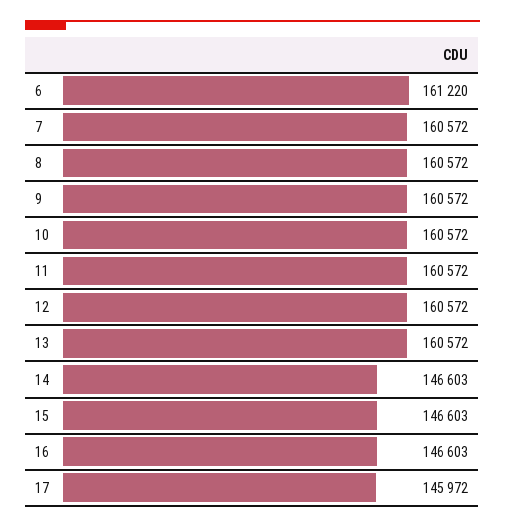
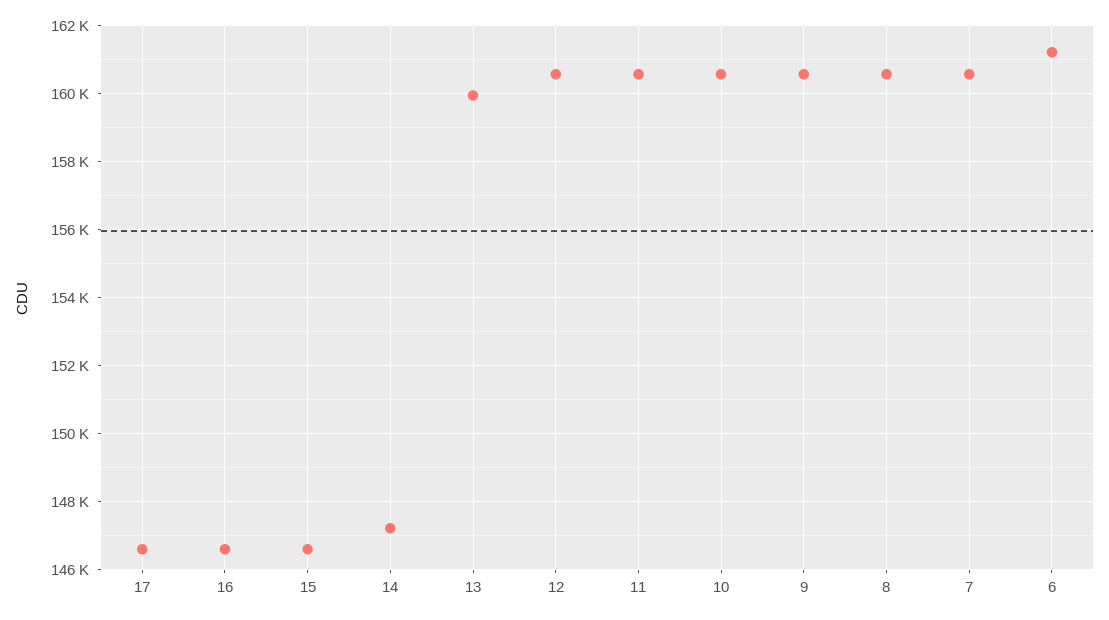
13: 160572 -> 160000
14: 146603 -> 147200
17: 145972 -> 146600

